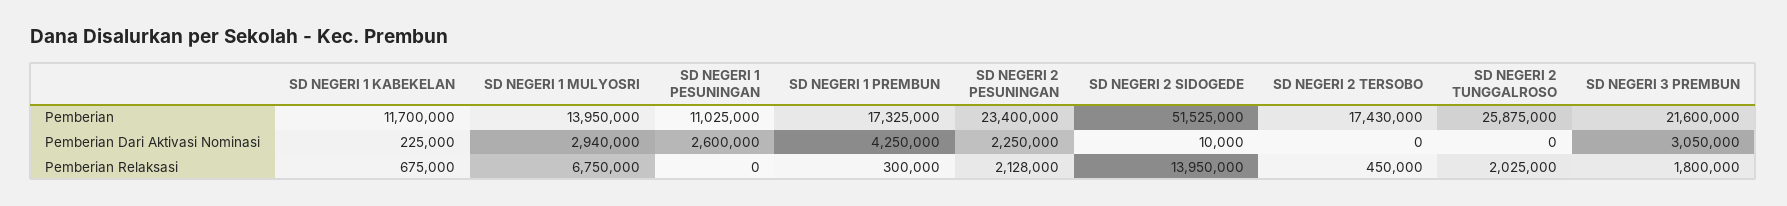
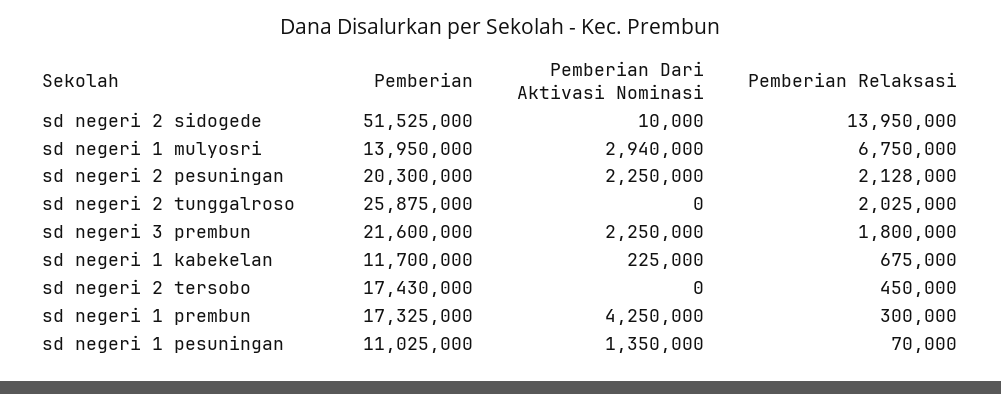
SD NEGERI 2 PESUNINGAN, Pemberian: 23400000 -> 20300000
SD NEGERI 1 PESUNINGAN, Pemberian Dari Aktivasi Nominasi: 2600000 -> 1350000
SD NEGERI 3 PREMBUN, Pemberian Dari Aktivasi Nominasi: 3050000 -> 2250000
SD NEGERI 1 PESUNINGAN, Pemberian Relaksasi: 0 -> 70000

